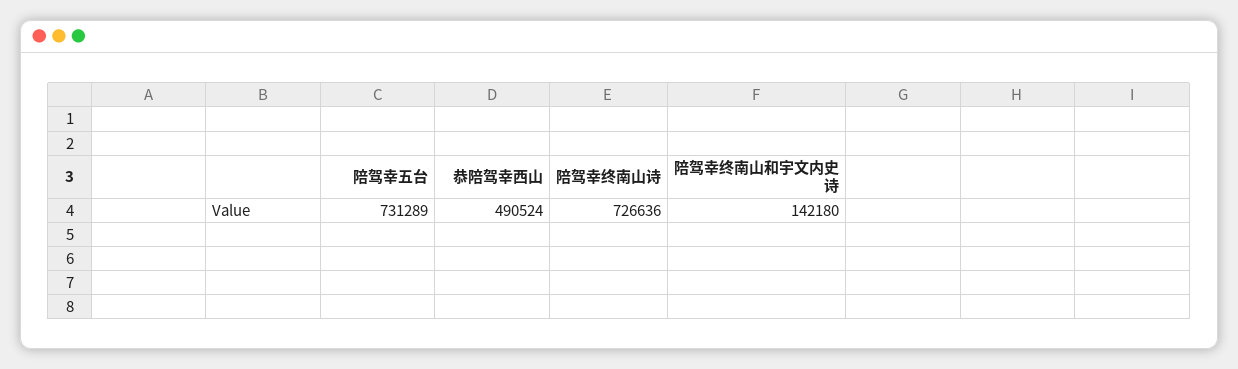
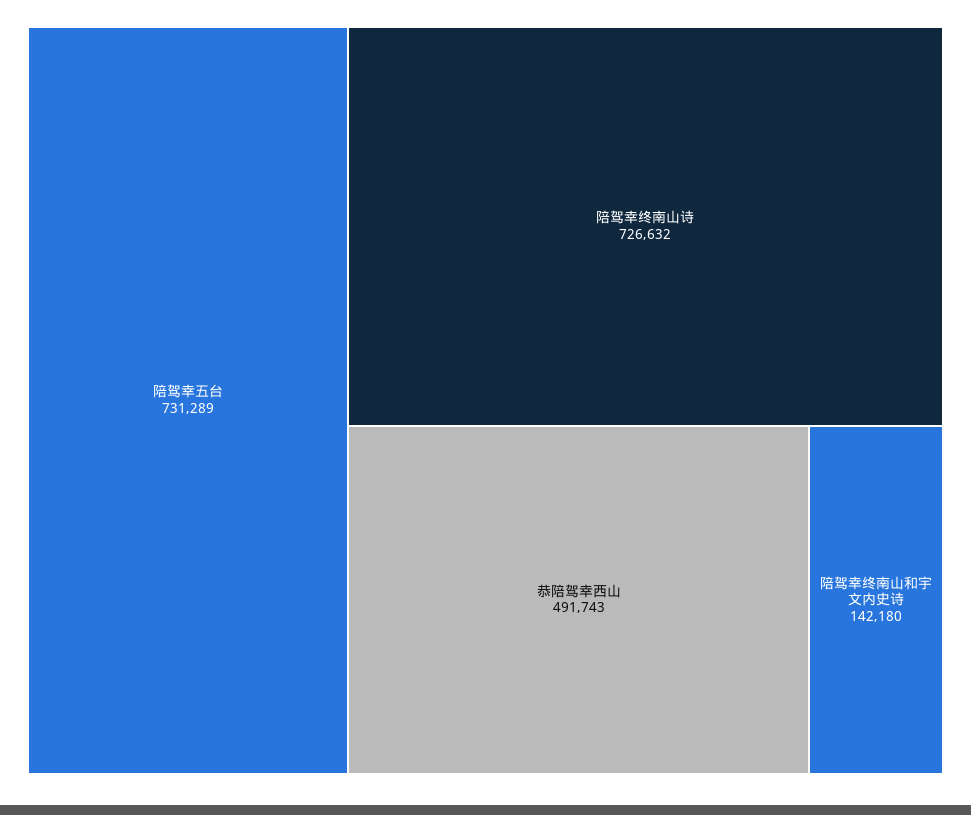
恭陪驾幸西山: 490524 -> 491743
陪驾幸终南山诗: 726636 -> 726632

